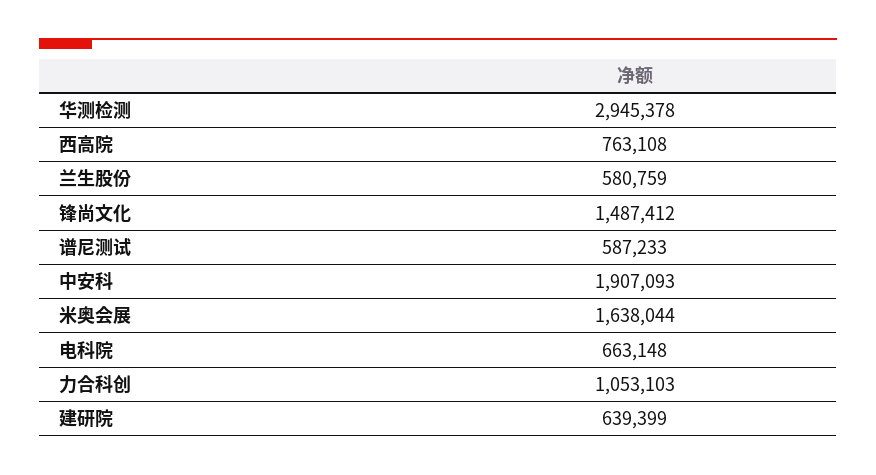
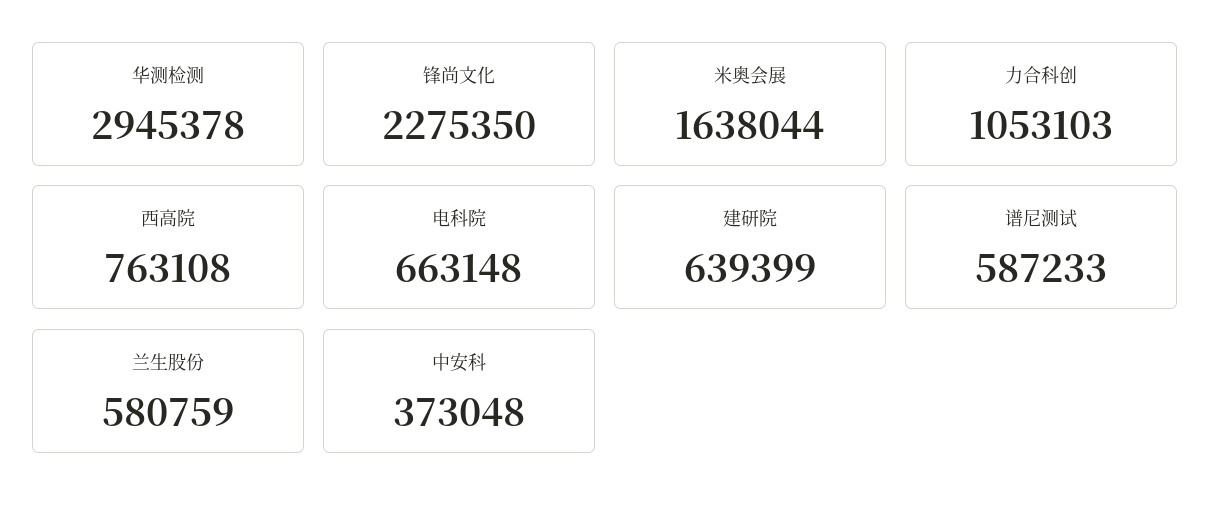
锋尚文化: 1487412 -> 2275350
中安科: 1907093 -> 373048

